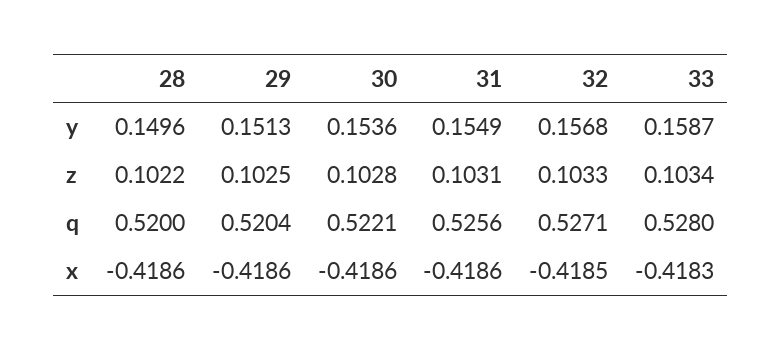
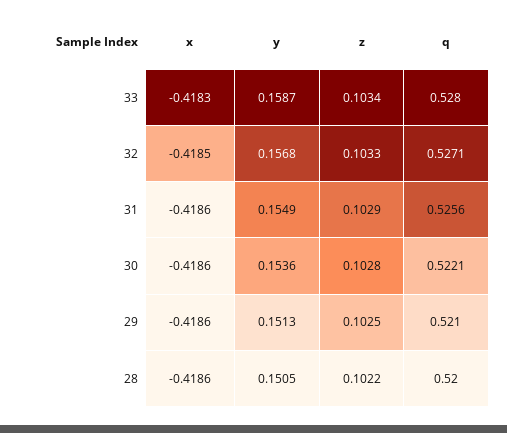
28, y: 0.1496 -> 0.1505
31, z: 0.1031 -> 0.1029
29, q: 0.5204 -> 0.521

